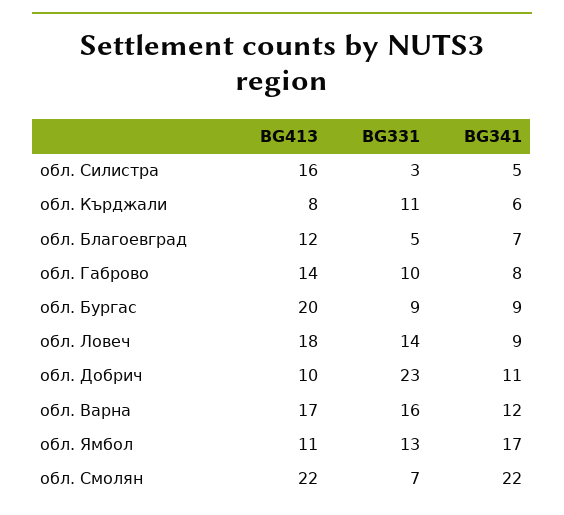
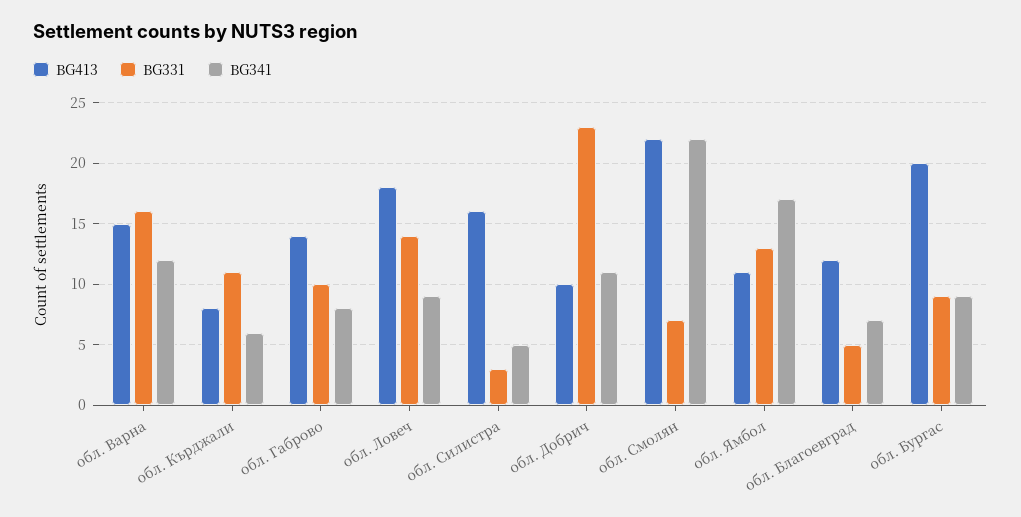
BG413, обл. Варна: 17 -> 15

